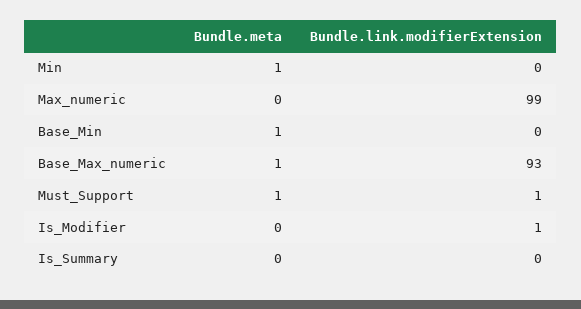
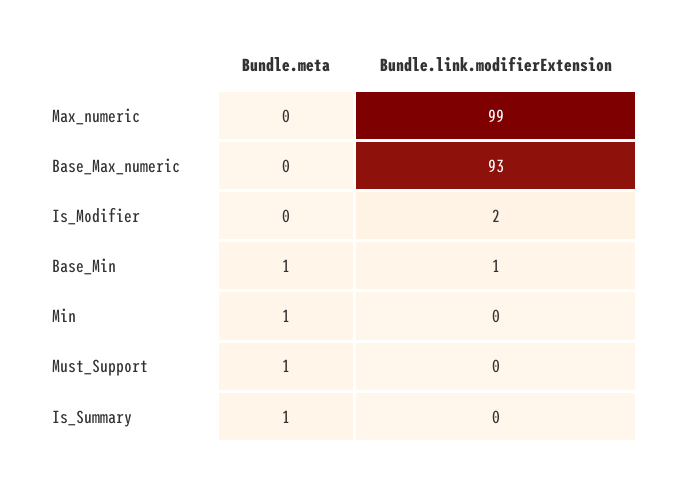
Bundle.link.modifierExtension, Base_Min: 0 -> 1
Bundle.meta, Base_Max_numeric: 1 -> 0
Bundle.link.modifierExtension, Must_Support: 1 -> 0
Bundle.link.modifierExtension, Is_Modifier: 1 -> 2
Bundle.meta, Is_Summary: 0 -> 1

